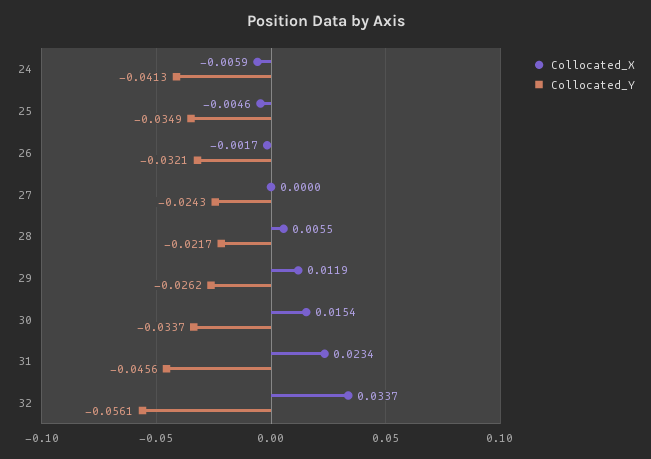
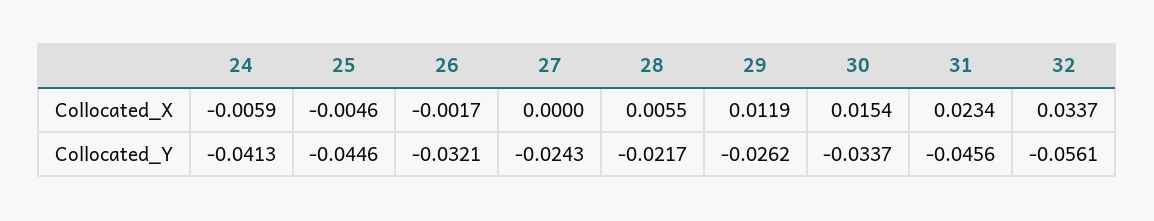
Collocated_Y, 25: -0.0349 -> -0.0446

